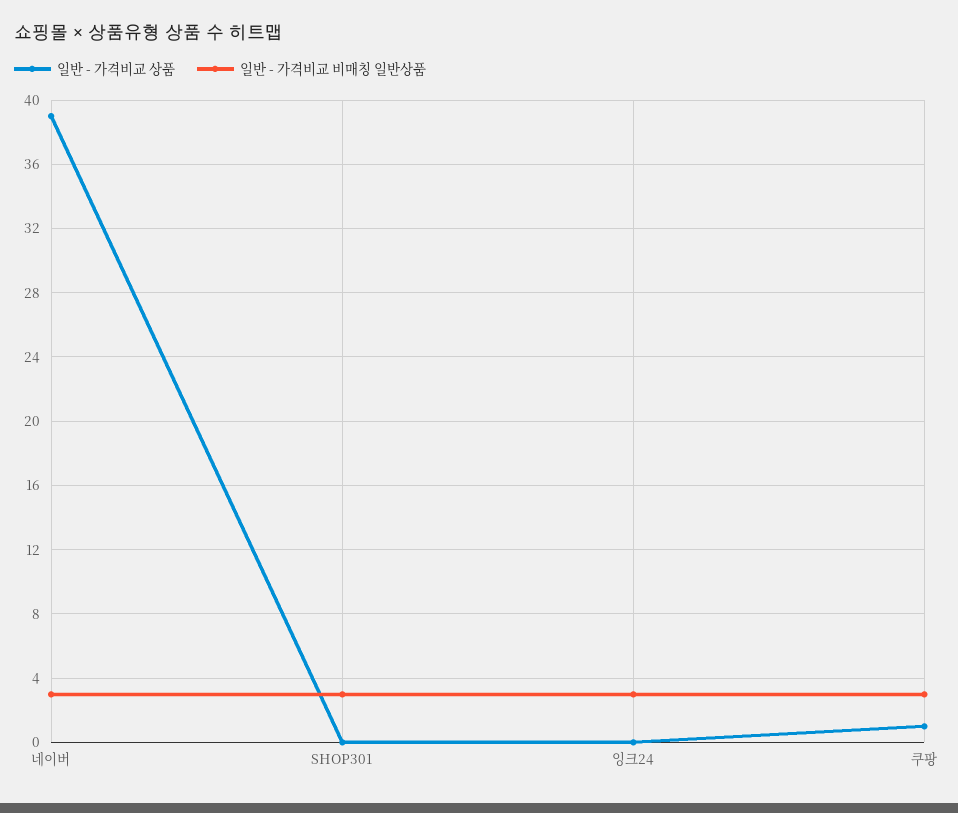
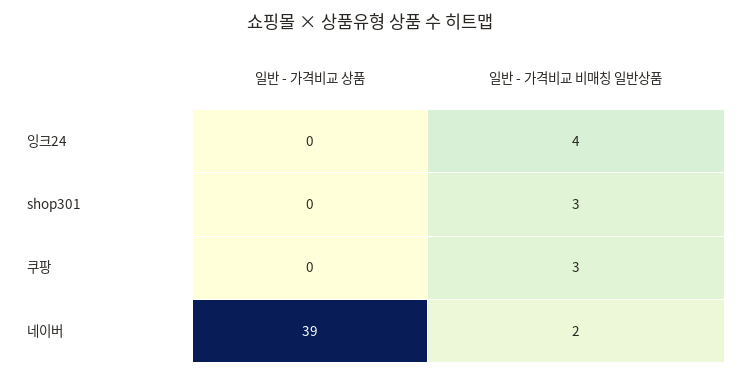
일반 - 가격비교 비매칭 일반상품, 네이버: 3 -> 2
일반 - 가격비교 비매칭 일반상품, 잉크24: 3 -> 4
일반 - 가격비교 상품, 쿠팡: 1 -> 0

